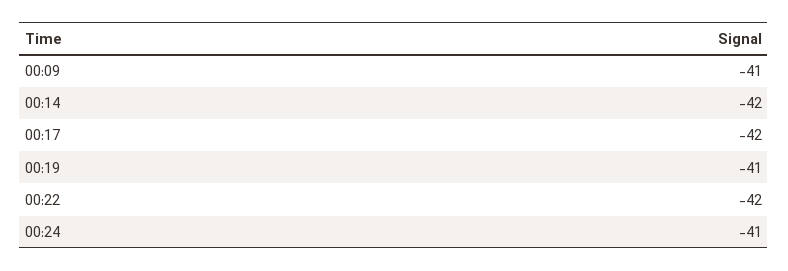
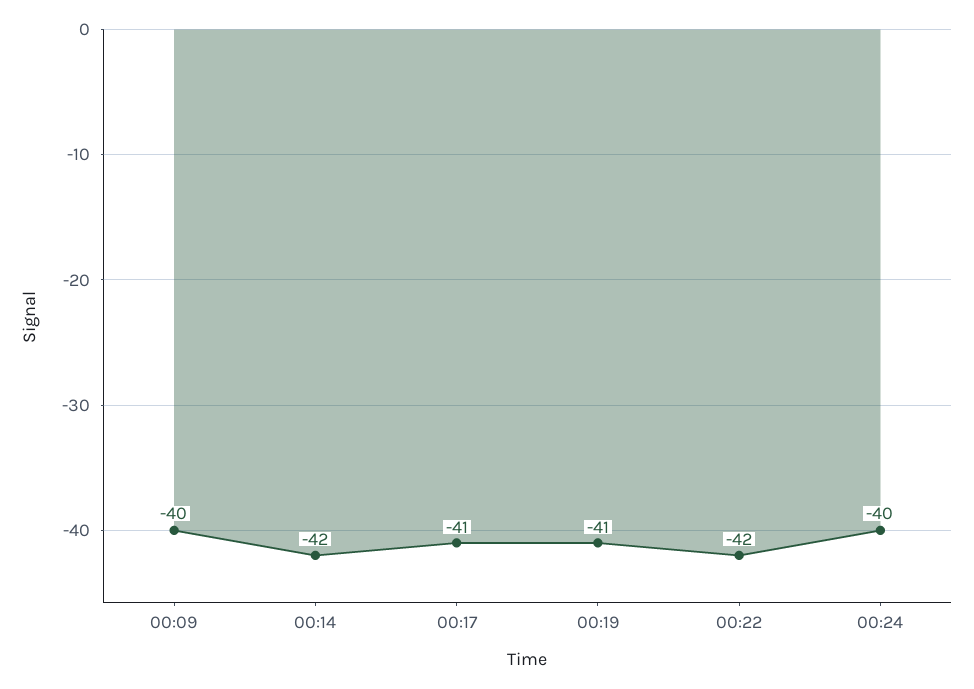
00:09: -41 -> -40
00:17: -42 -> -41
00:24: -41 -> -40

